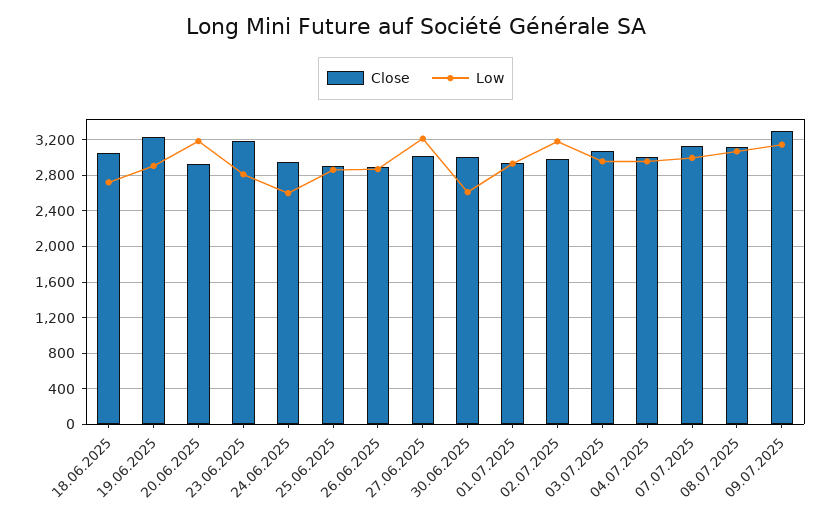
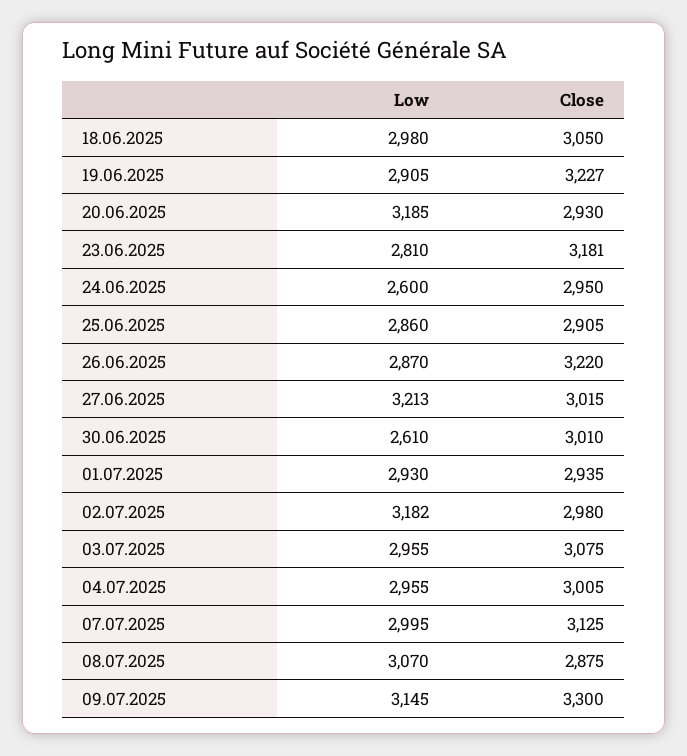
Low, 18.06.2025: 2700 -> 2980
Close, 26.06.2025: 2900 -> 3220
Close, 08.07.2025: 3100 -> 2875

